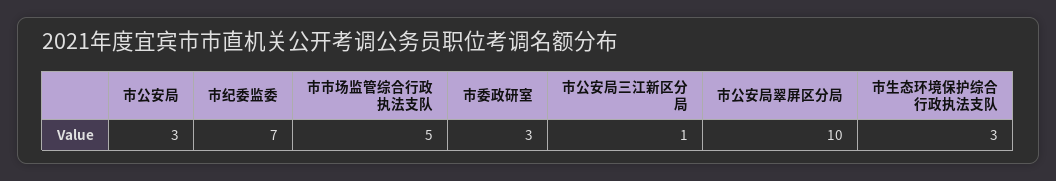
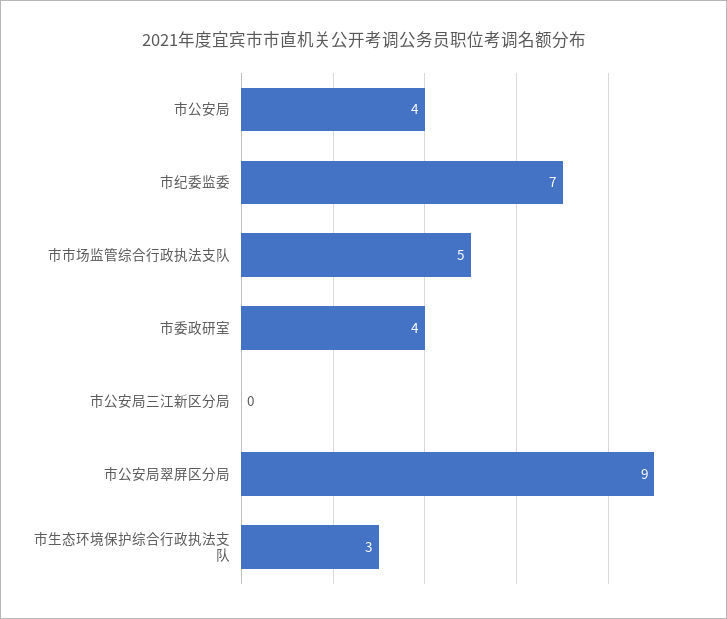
市公安局: 3 -> 4
市委政研室: 3 -> 4
市公安局三江新区分局: 1 -> 0
市公安局翠屏区分局: 10 -> 9

